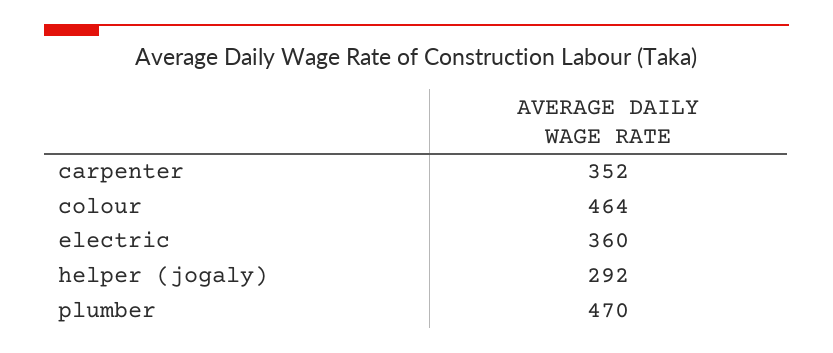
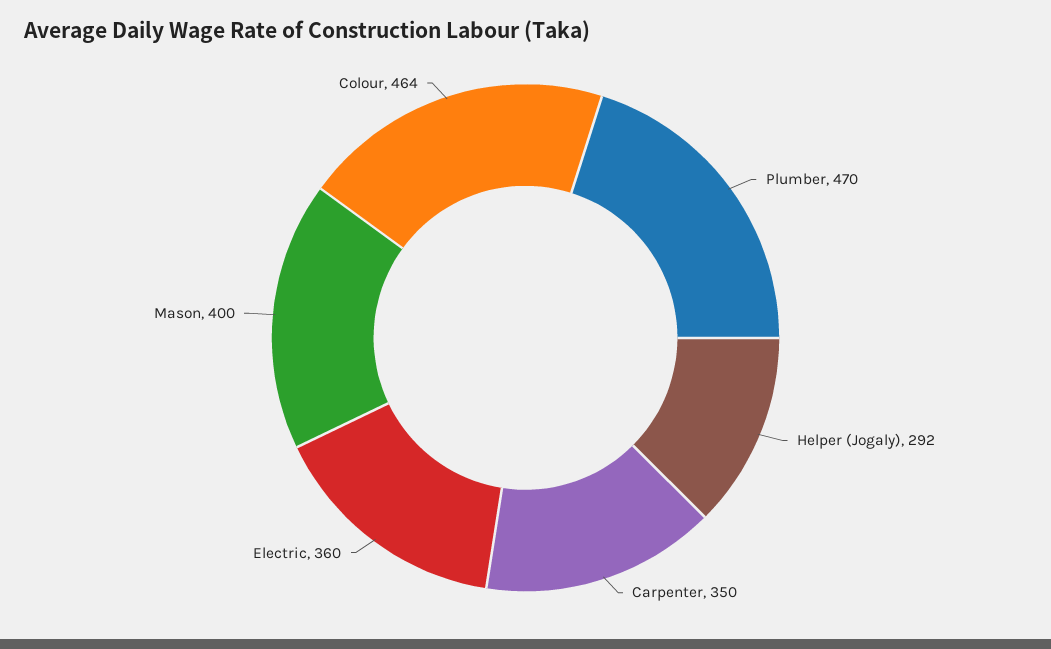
carpenter: 352 -> 350
Mason: none -> 400

